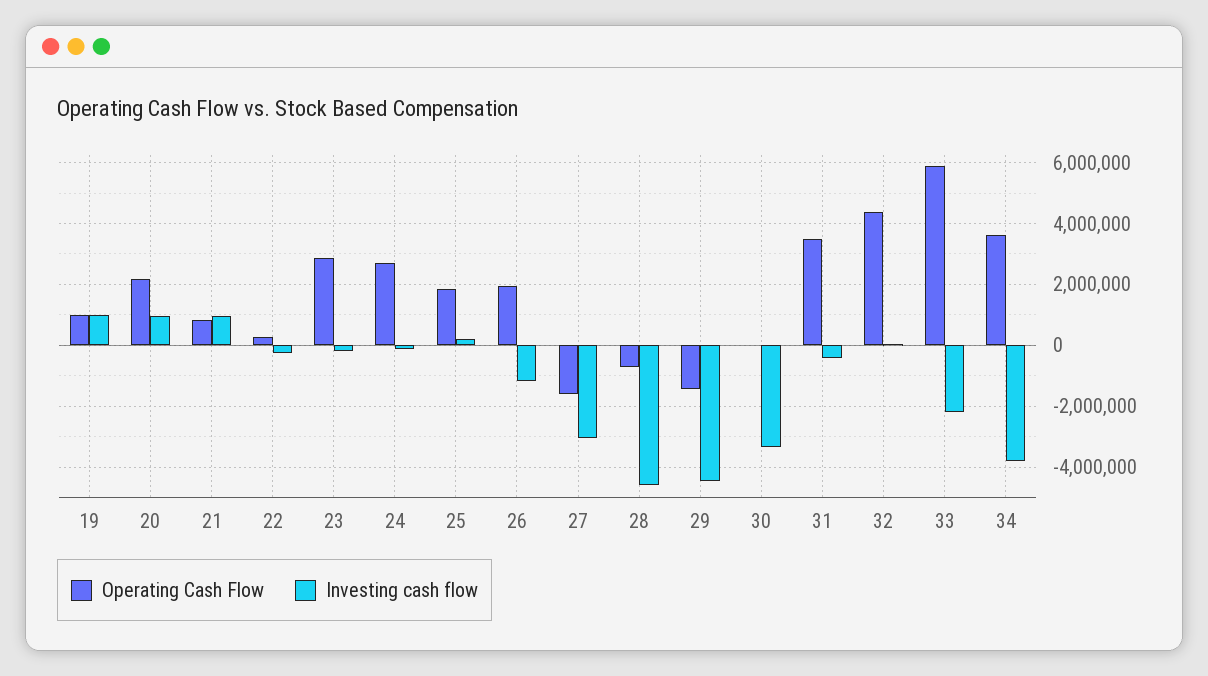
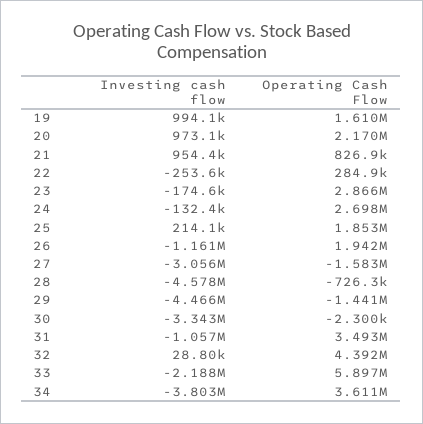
Operating Cash Flow, 19: 1000000 -> 1610000
Investing cash flow, 31: -400000 -> -1057000

